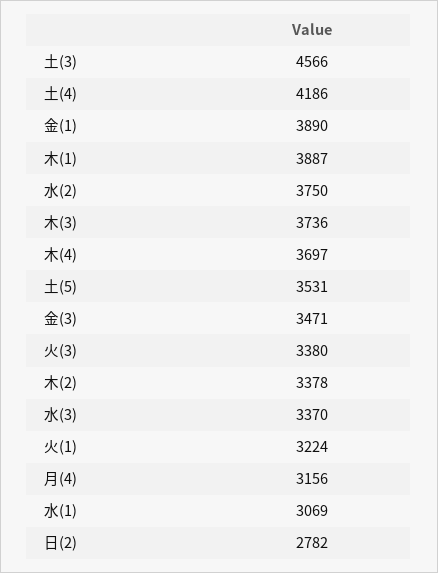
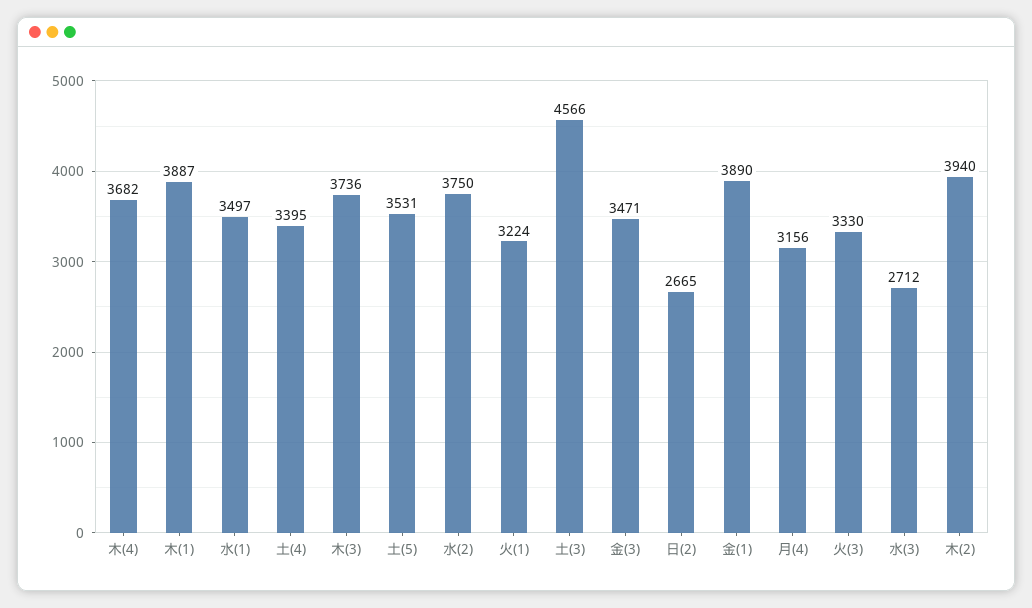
土(4): 4186 -> 3395
木(4): 3697 -> 3682
火(3): 3380 -> 3330
木(2): 3378 -> 3940
水(3): 3370 -> 2712
水(1): 3069 -> 3497
日(2): 2782 -> 2665

